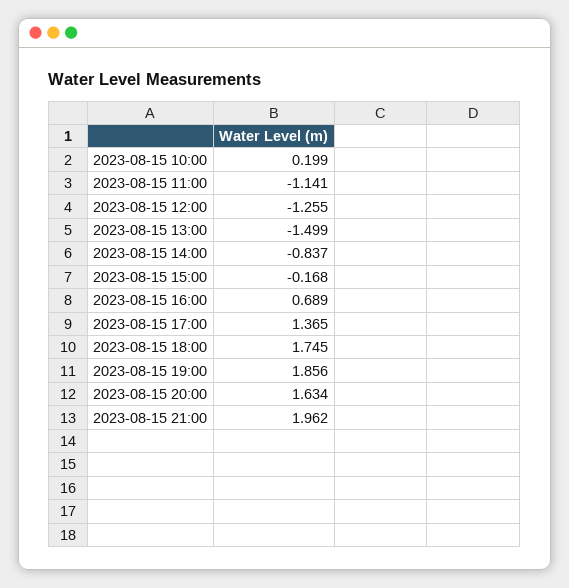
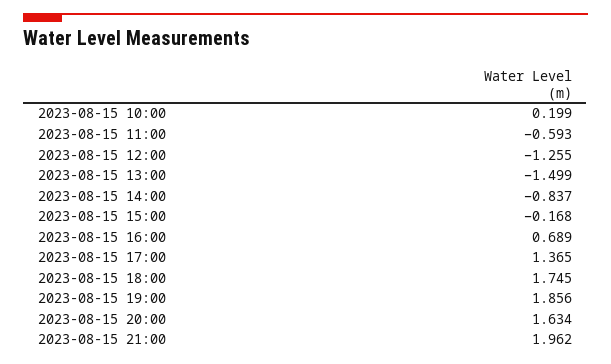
2023-08-15 11:00: -1.141 -> -0.593

